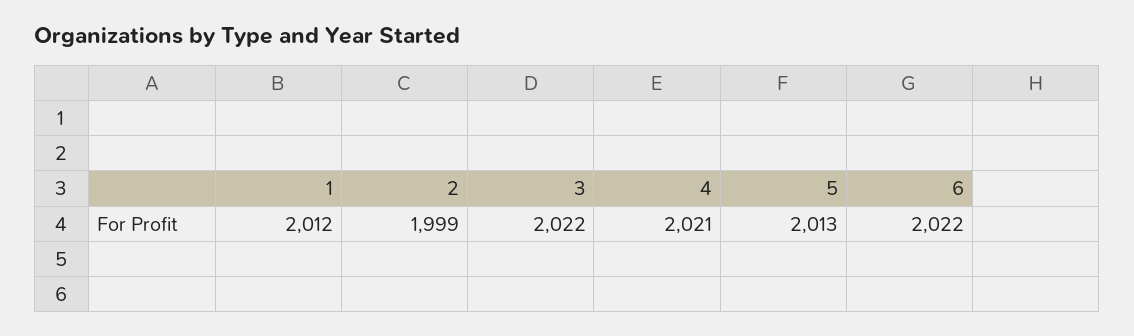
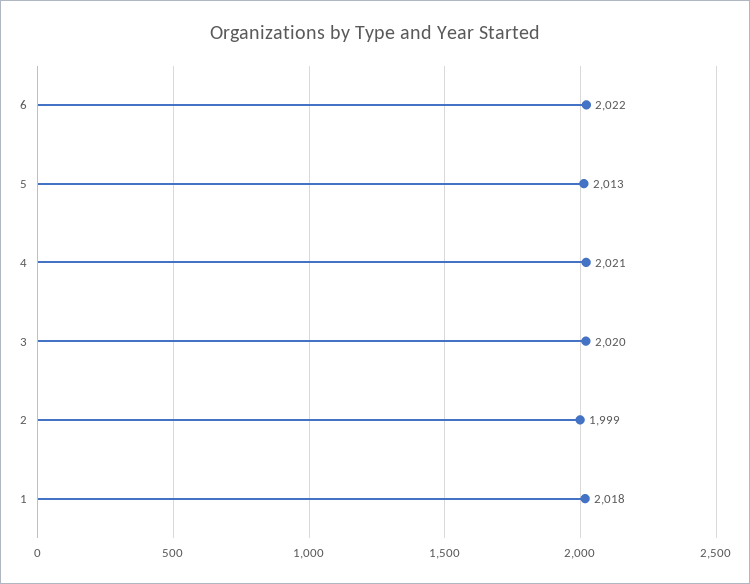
1: 2012 -> 2018
3: 2022 -> 2020

